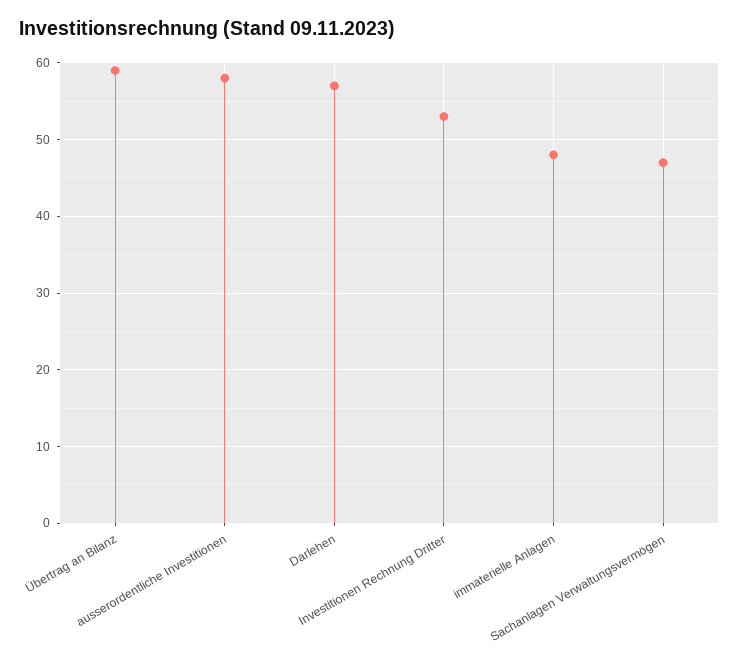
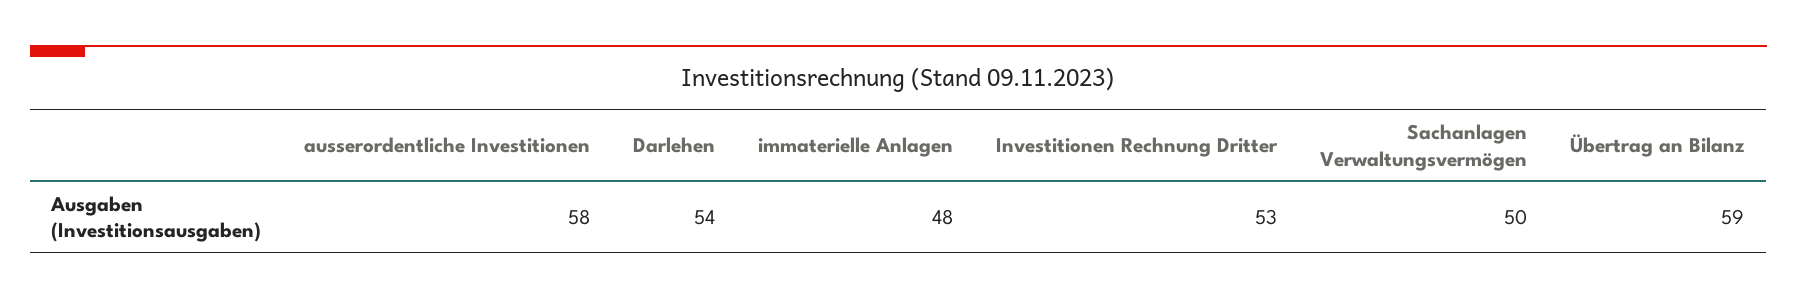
Darlehen: 57 -> 54
Sachanlagen Verwaltungsvermögen: 47 -> 50

